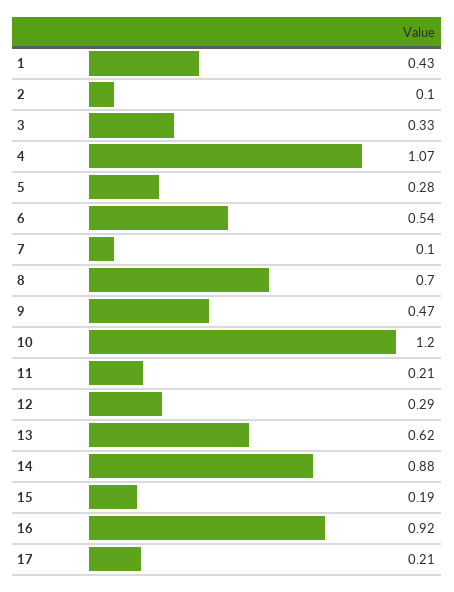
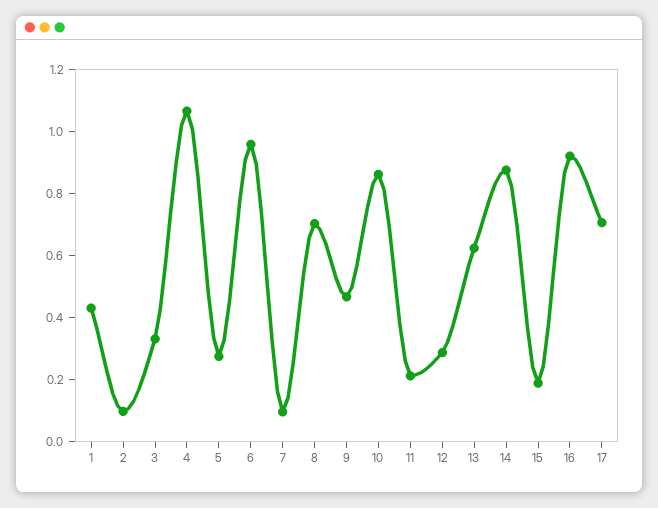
6: 0.54 -> 0.95
10: 1.2 -> 0.85
17: 0.21 -> 0.7

